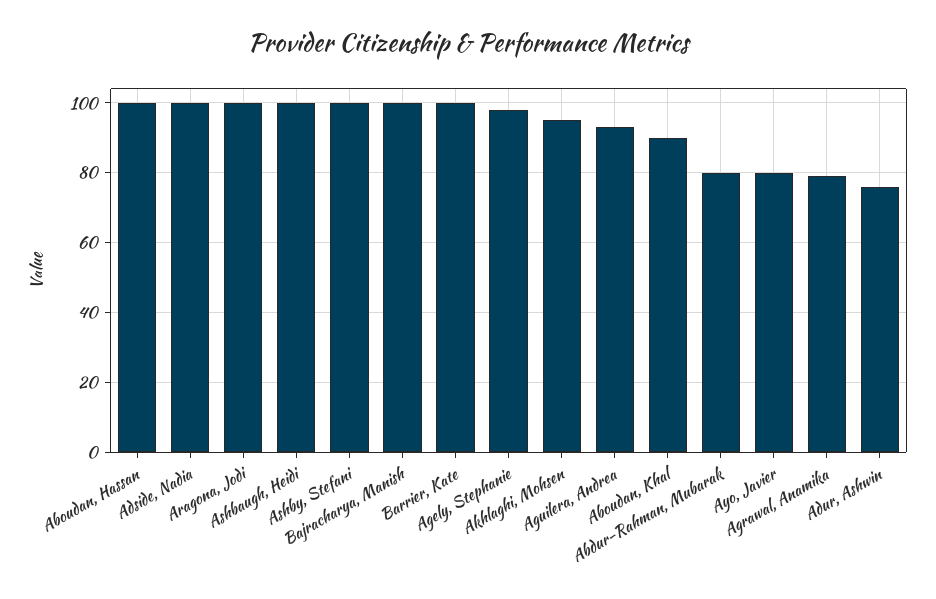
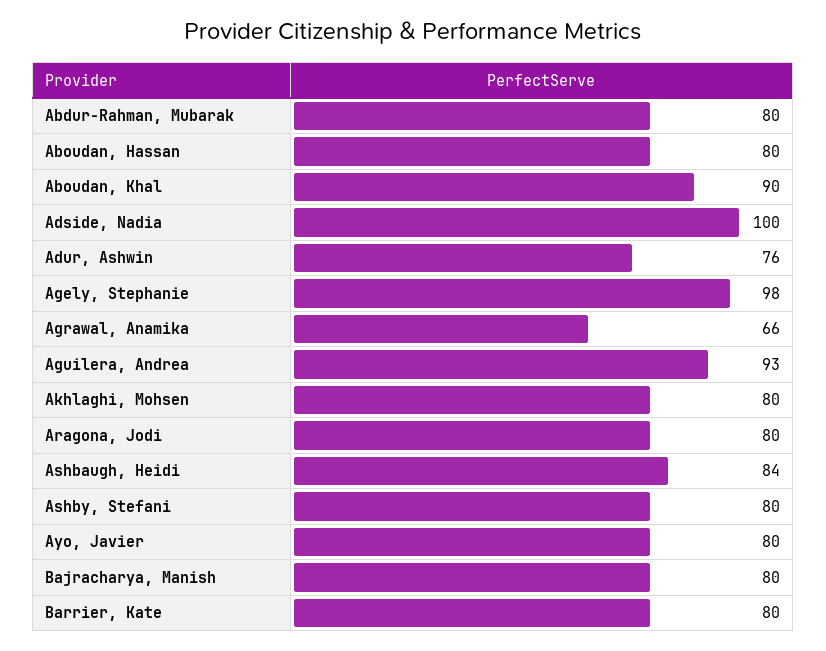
Aboudan, Hassan: 100 -> 80
Aragona, Jodi: 100 -> 80
Ashbaugh, Heidi: 100 -> 84
Ashby, Stefani: 100 -> 80
Bajracharya, Manish: 100 -> 80
Barrier, Kate: 100 -> 80
Akhlaghi, Mohsen: 95 -> 80
Agrawal, Anamika: 80 -> 66

